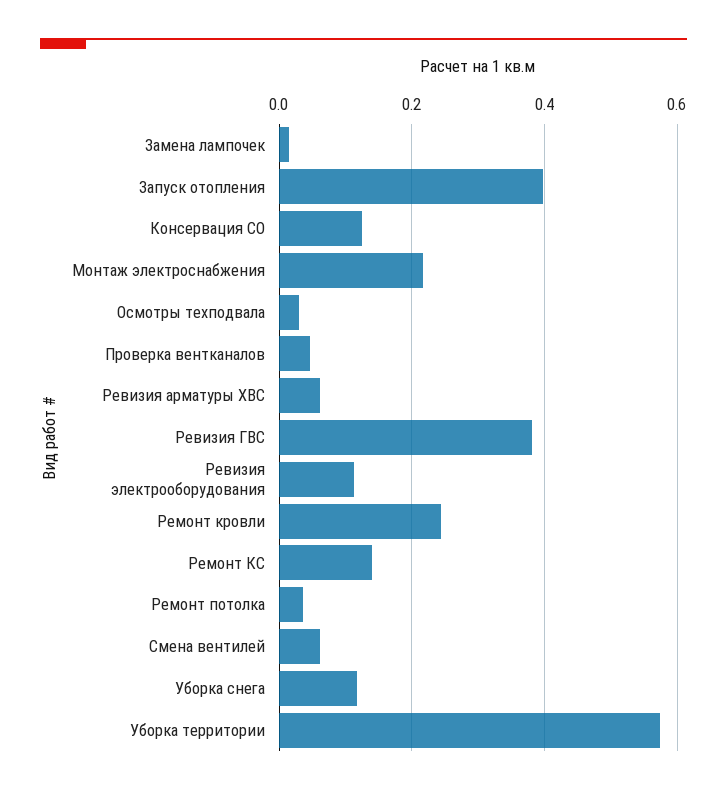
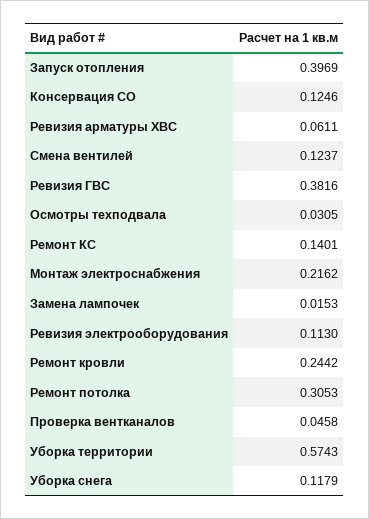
Ремонт потолка: 0.04 -> 0.3053
Смена вентилей: 0.06 -> 0.1237

